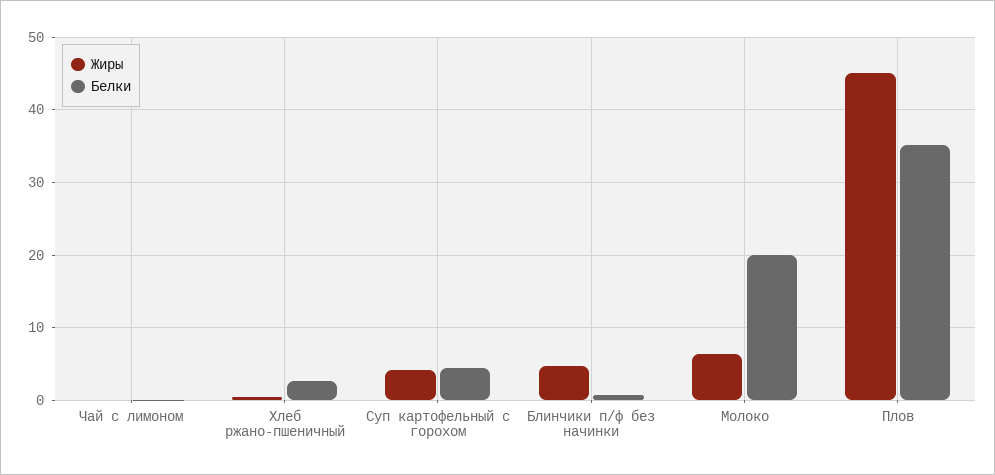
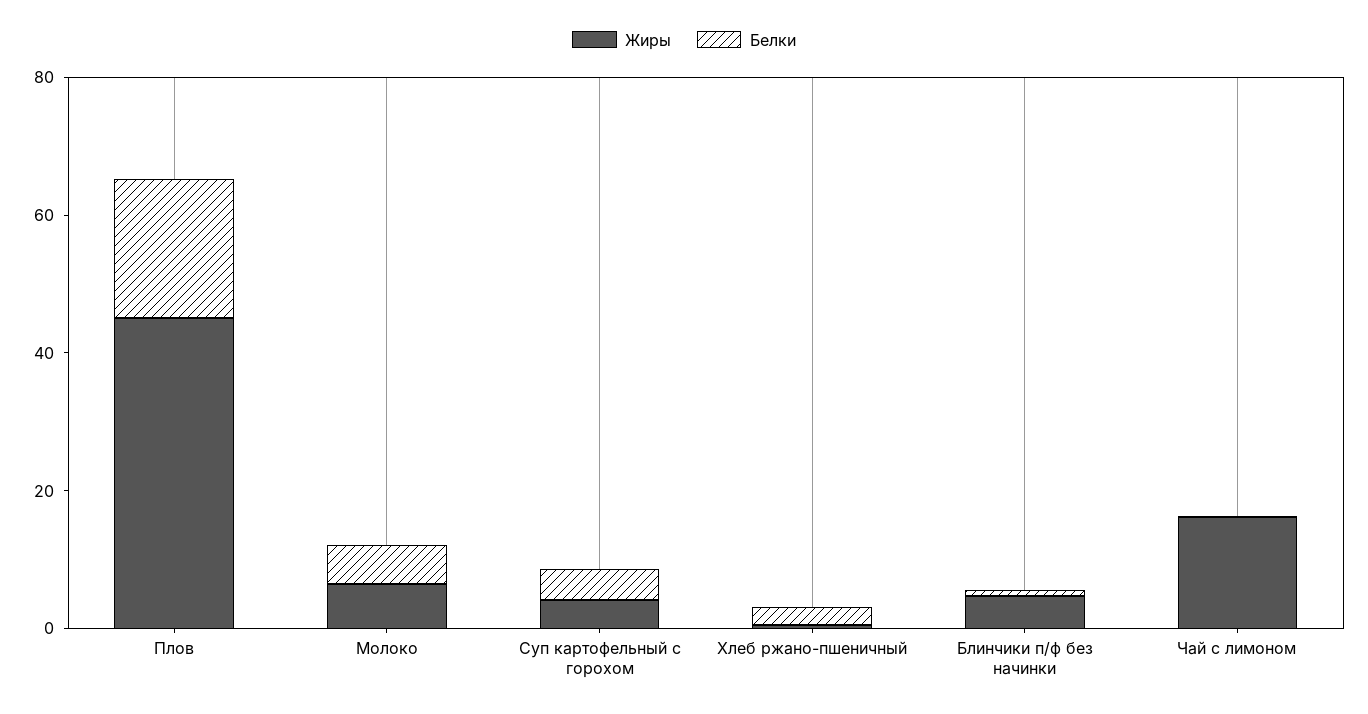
Жиры, Чай с лимоном: 0 -> 15
Белки, Молоко: 20 -> 5
Белки, Плов: 35 -> 20

